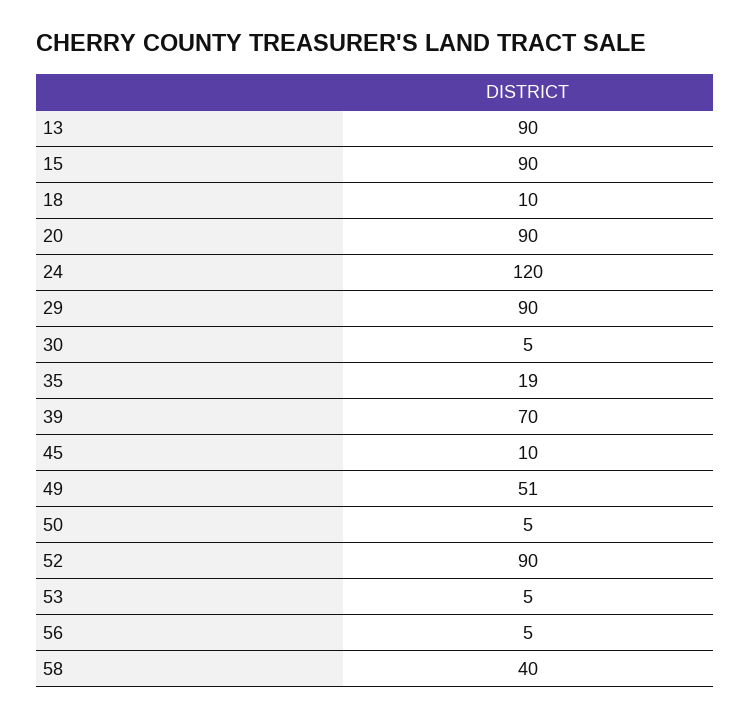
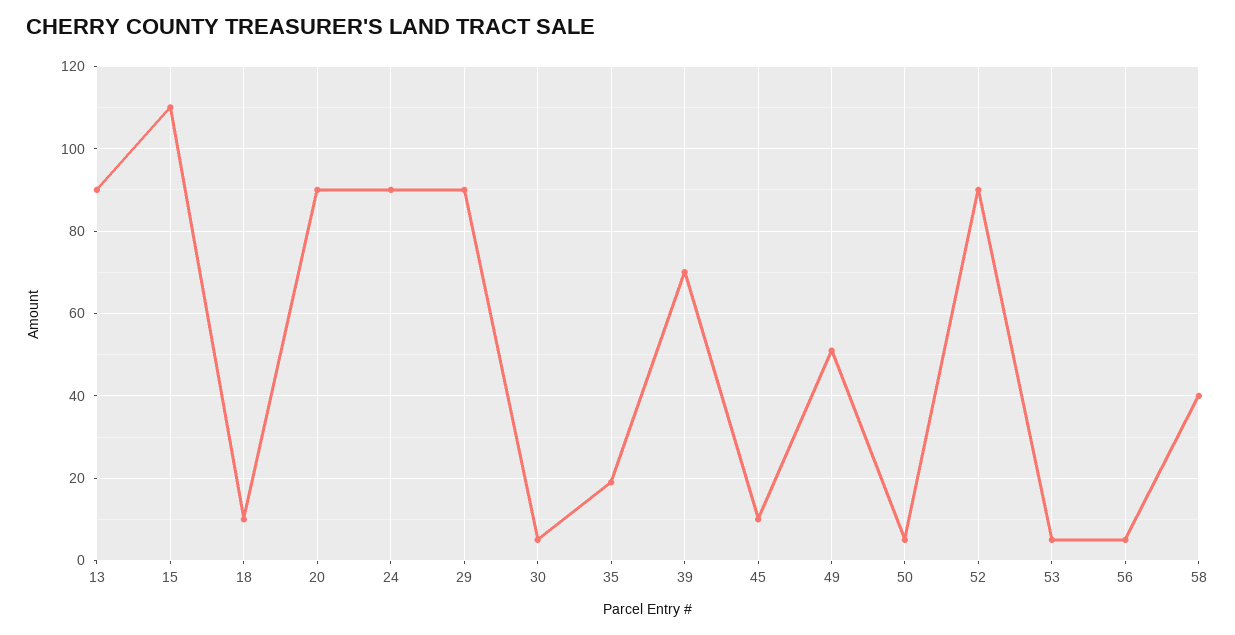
15: 90 -> 110
24: 120 -> 90

